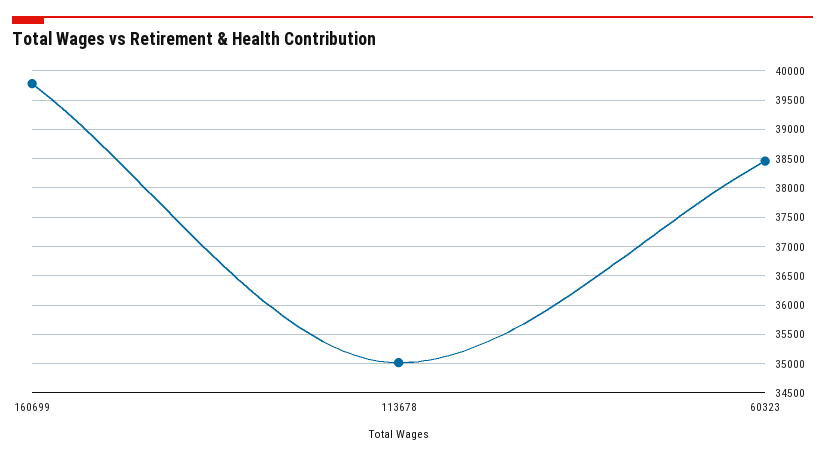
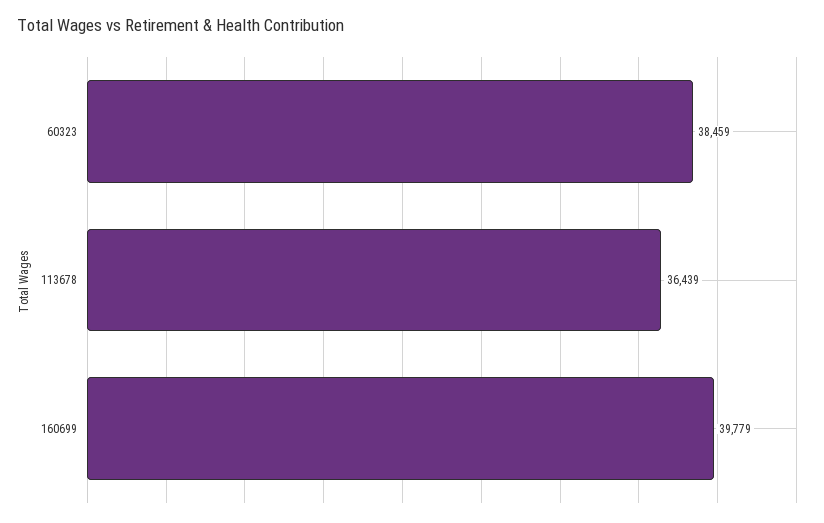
113678: 35000 -> 36439

